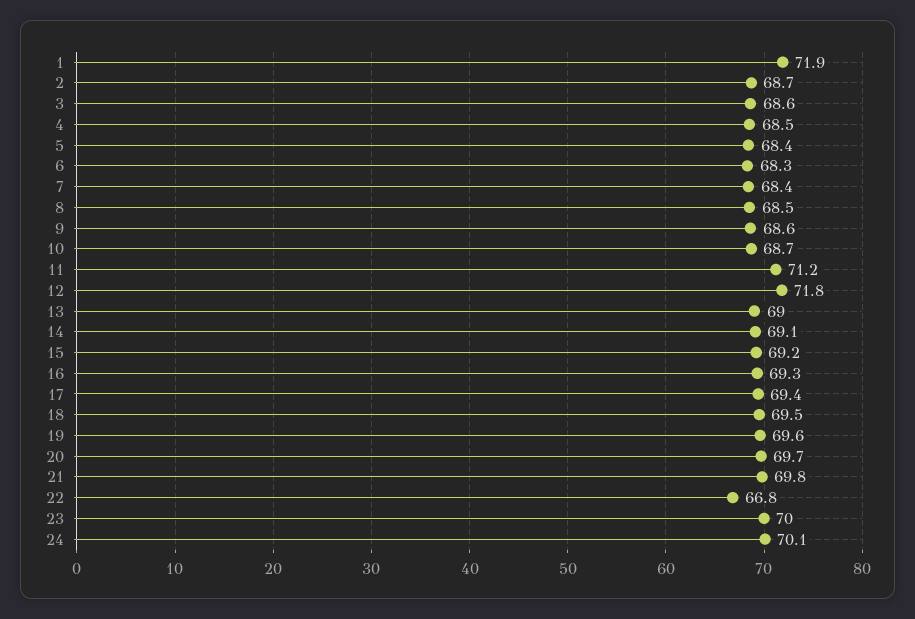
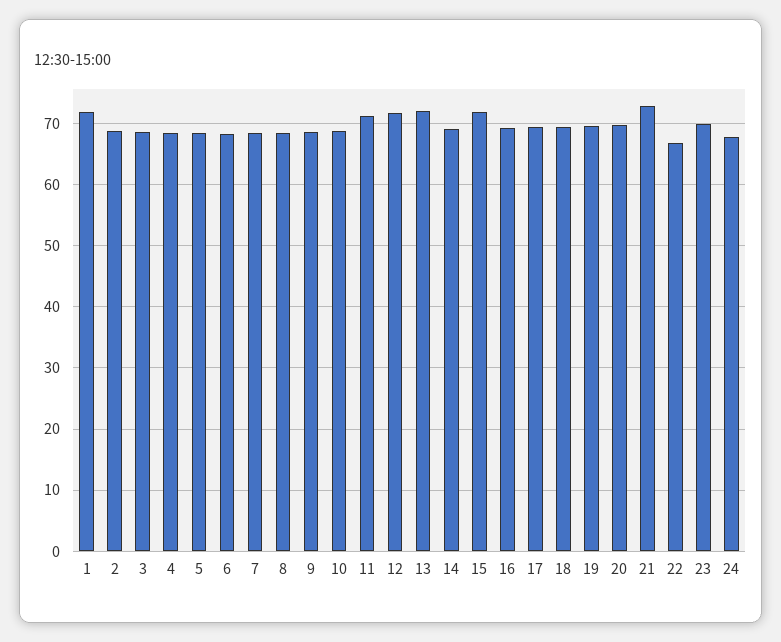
13: 69 -> 72
15: 69.2 -> 72
21: 69.8 -> 73
24: 70.1 -> 68

